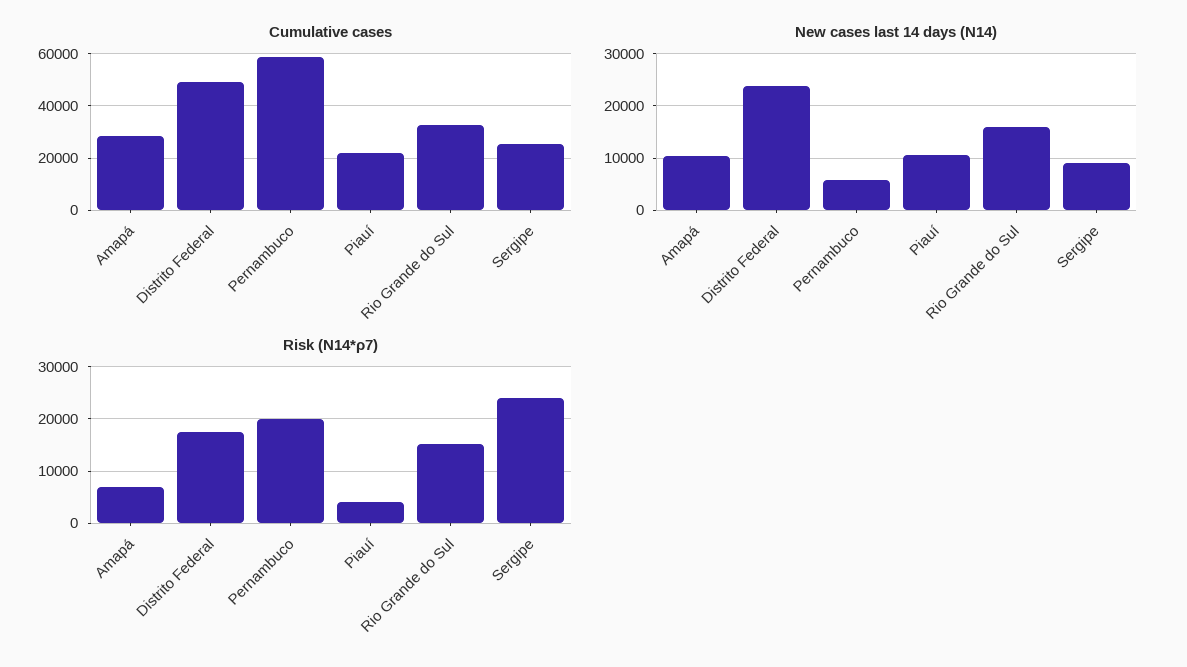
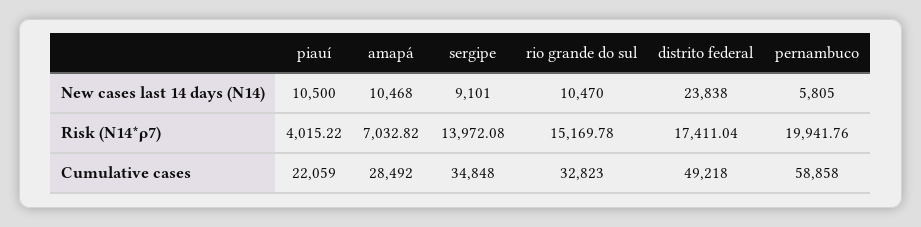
Cumulative cases, Sergipe: 25000 -> 34848
New cases last 14 days (N14), Rio Grande do Sul: 16000 -> 10470
Risk (N14*ρ7), Sergipe: 24000 -> 13972.08

